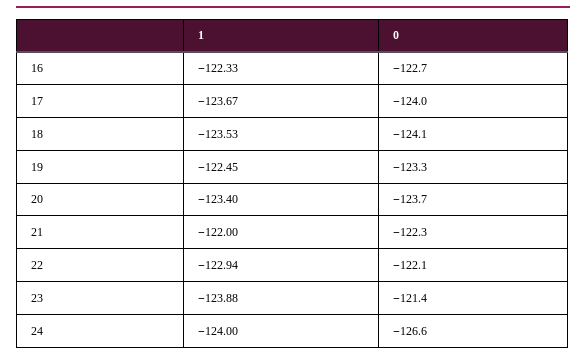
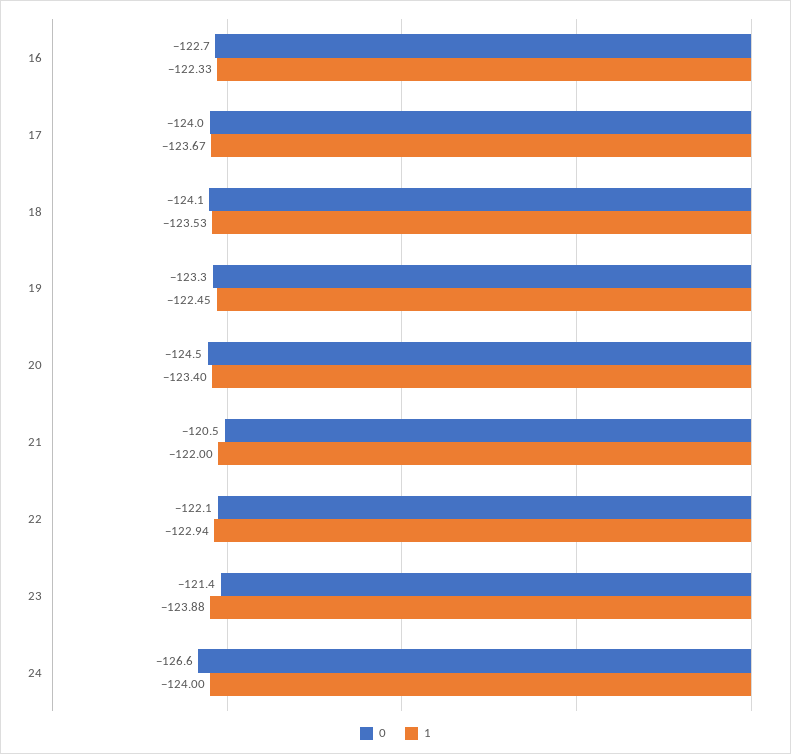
0, 20: -123.7 -> -124.5
0, 21: -122.3 -> -120.5

